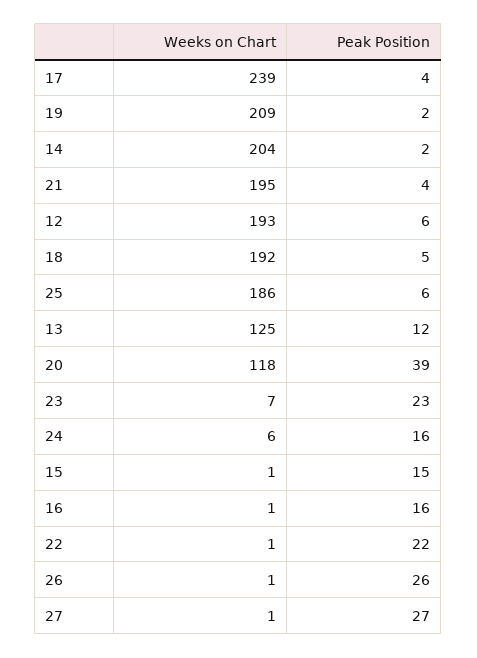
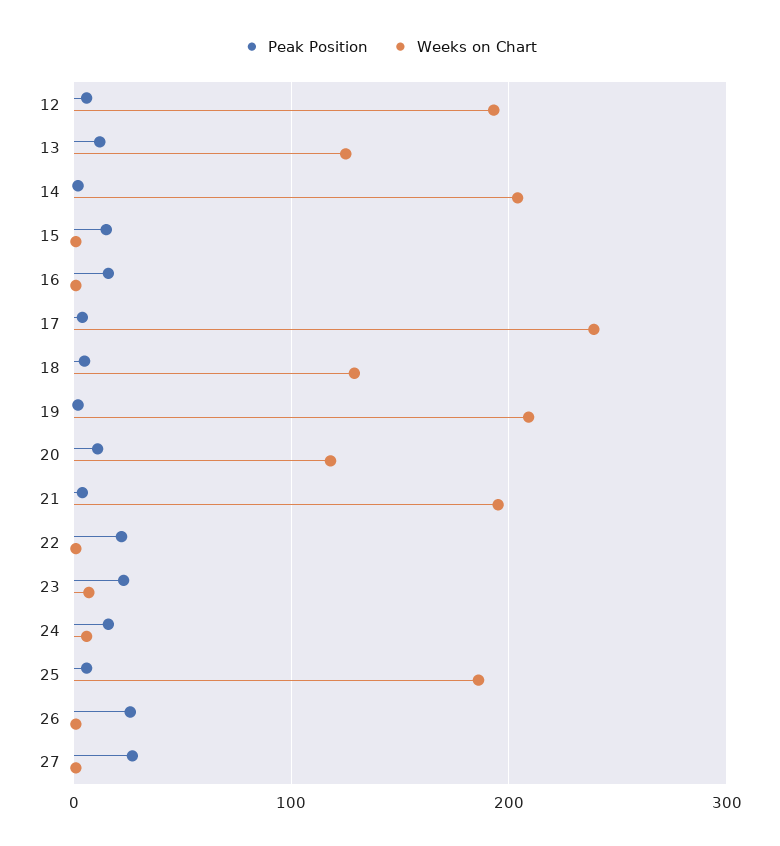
Weeks on Chart, 18: 192 -> 130
Peak Position, 20: 39 -> 10

